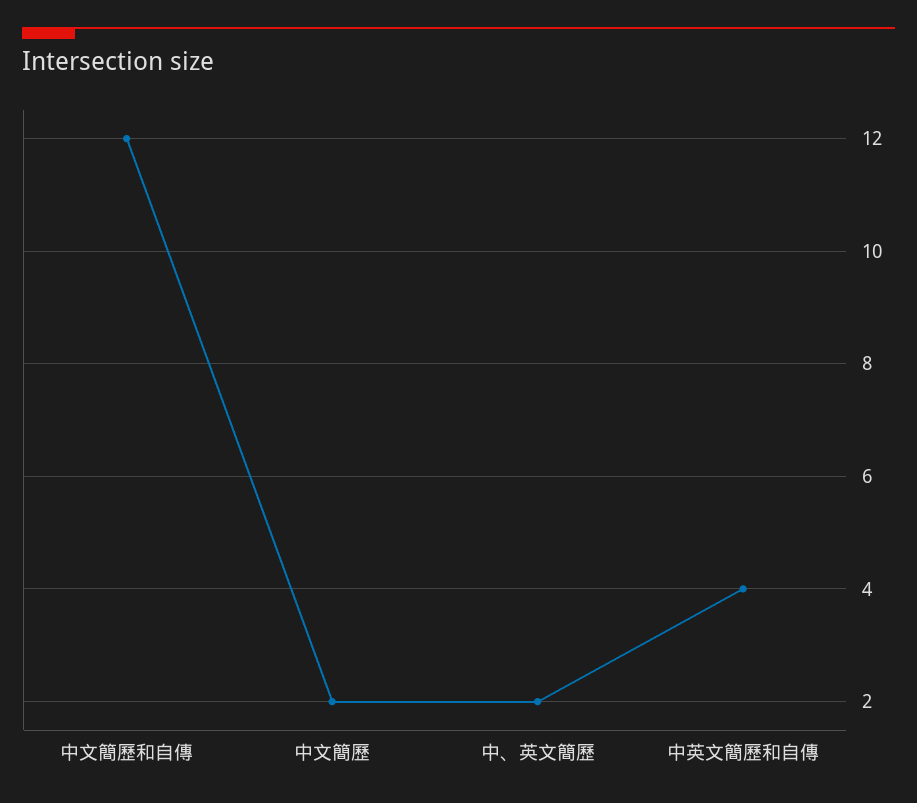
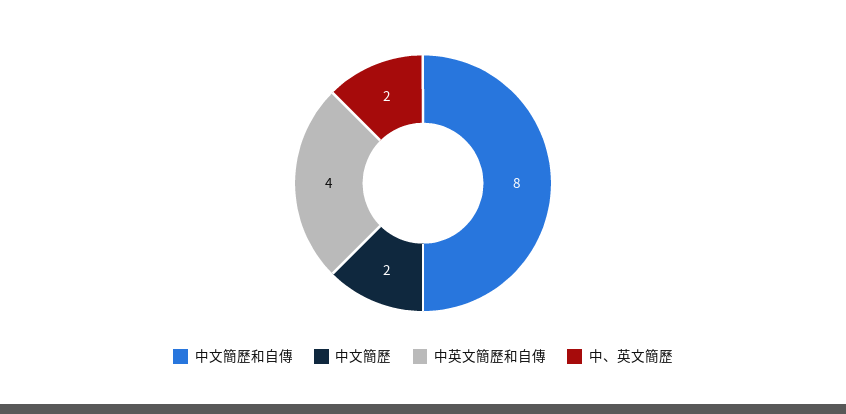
中文簡歷和自傳: 12 -> 8

